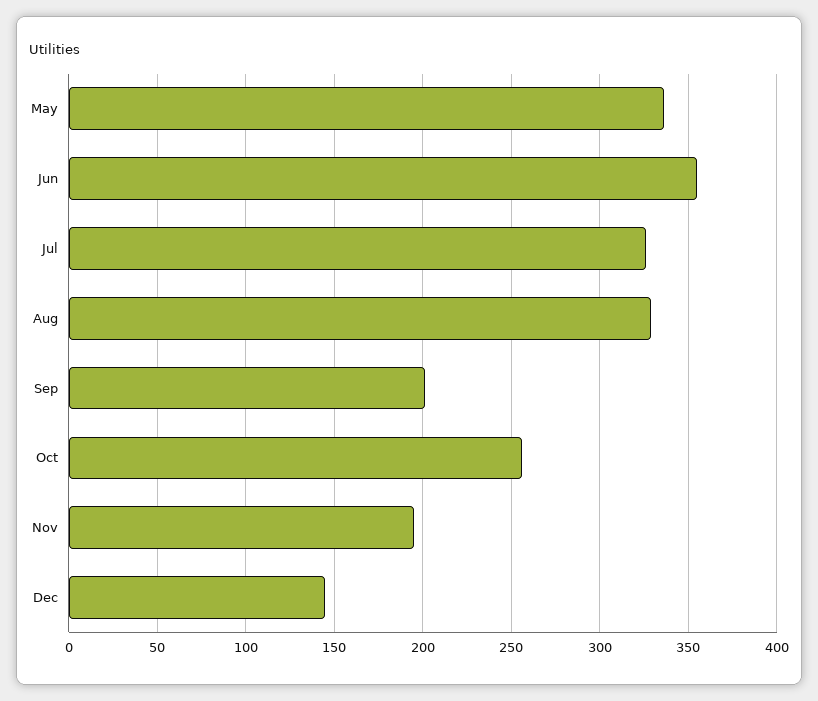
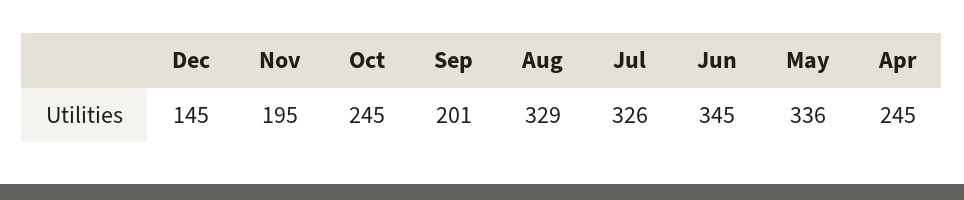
Jun: 355 -> 345
Oct: 255 -> 245
Apr: none -> 245

